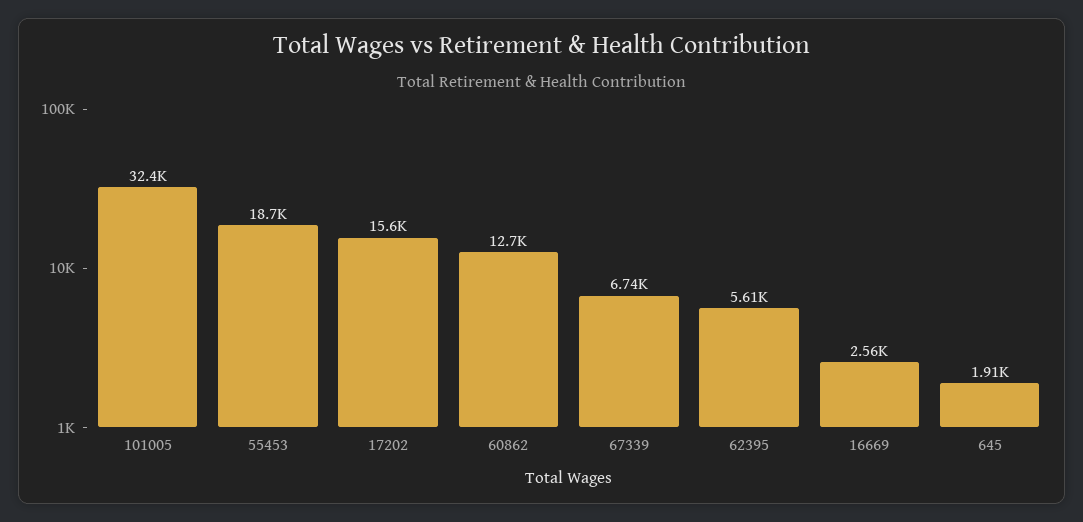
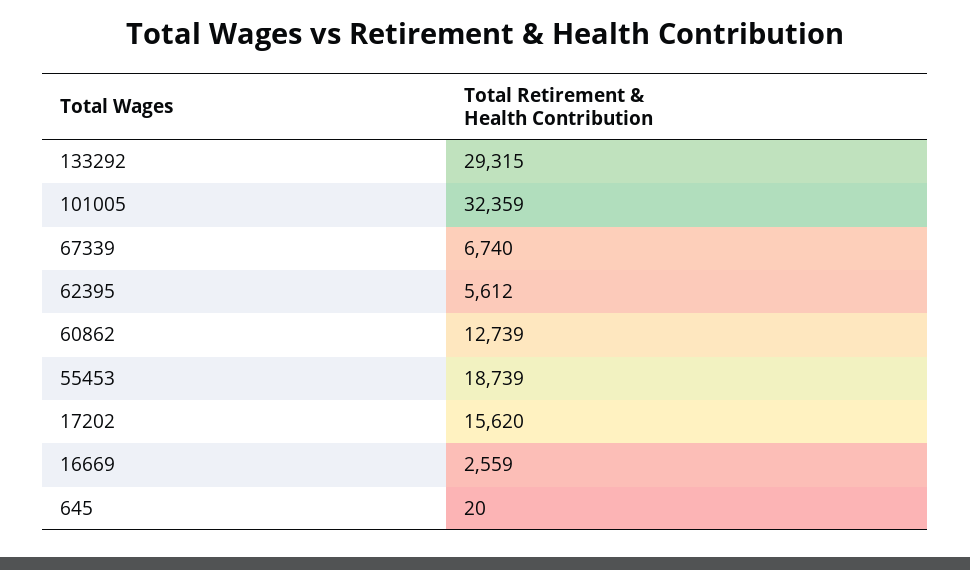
645: 1910 -> 20
133292: none -> 29315

